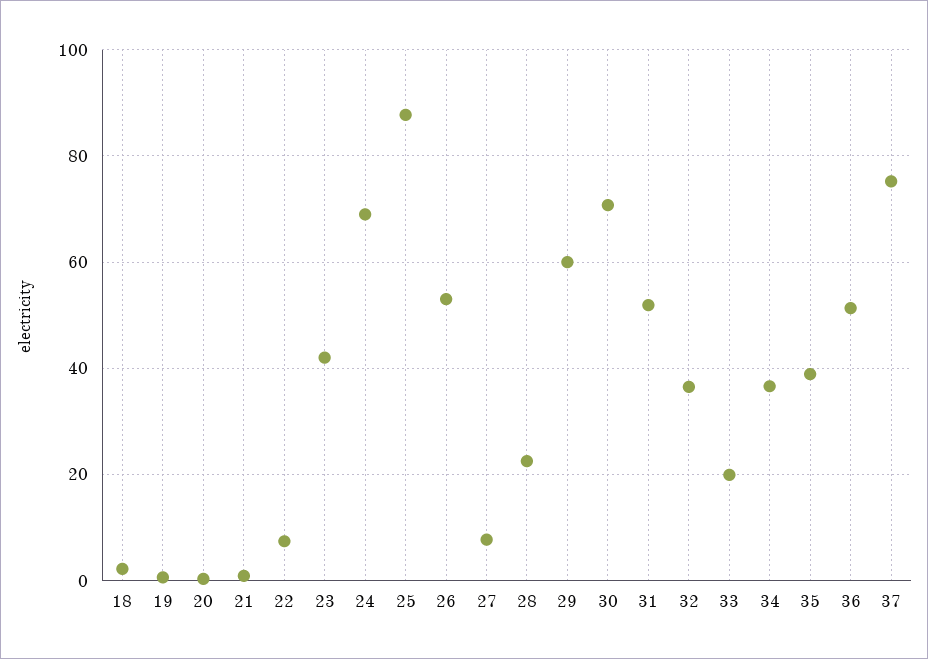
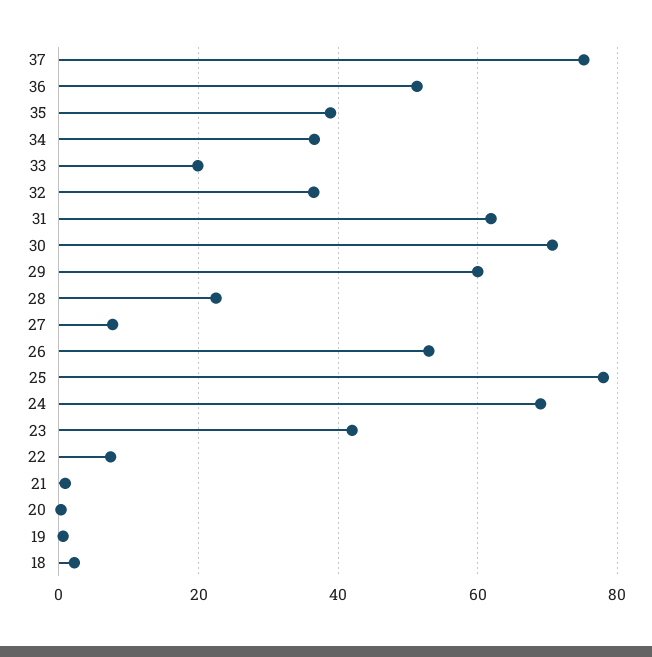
25: 88 -> 78
31: 52 -> 62

